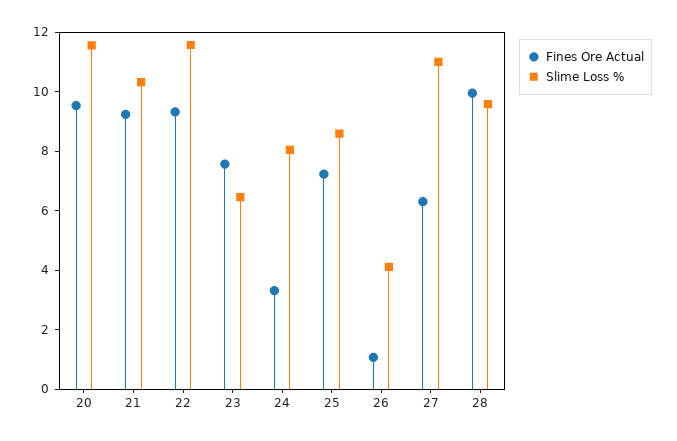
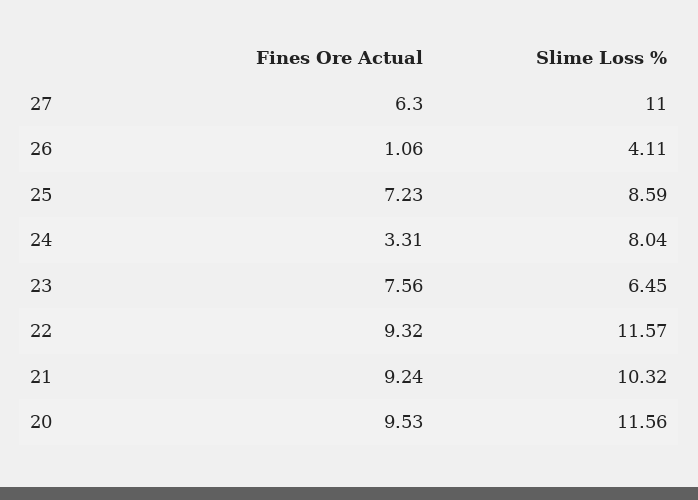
Fines Ore Actual, 28: 10 -> none
Slime Loss %, 28: 9.5 -> none

